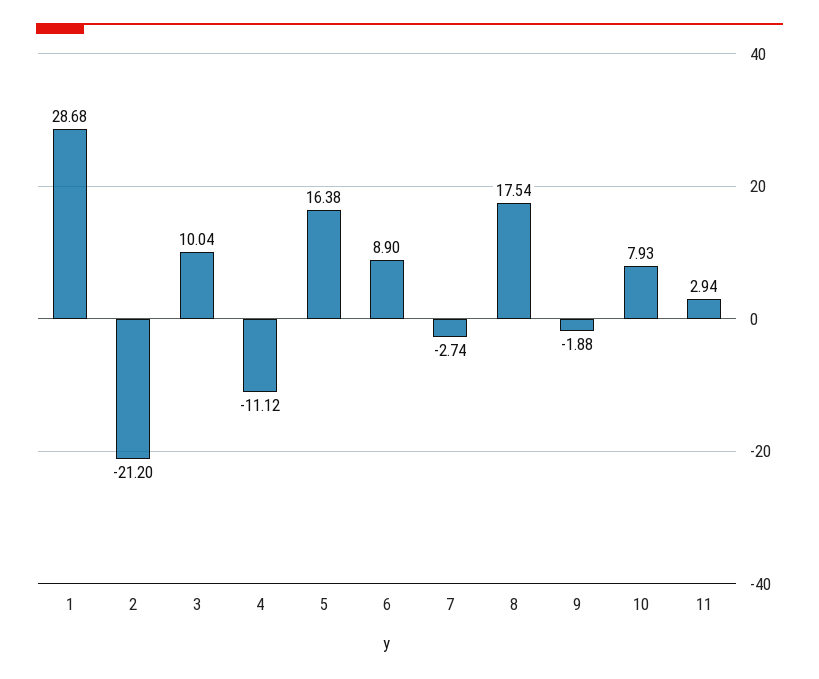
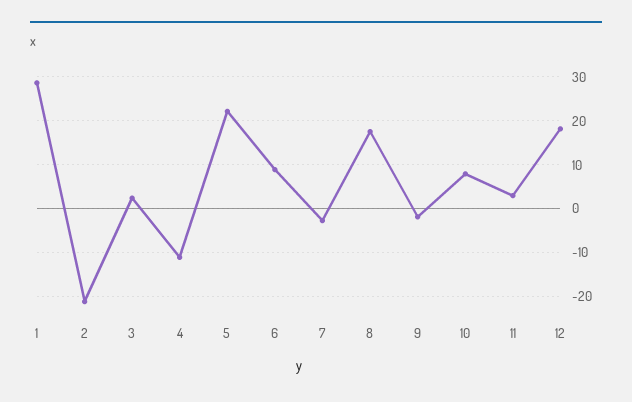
3: 10.04 -> 2
5: 16.38 -> 22
12: none -> 18

